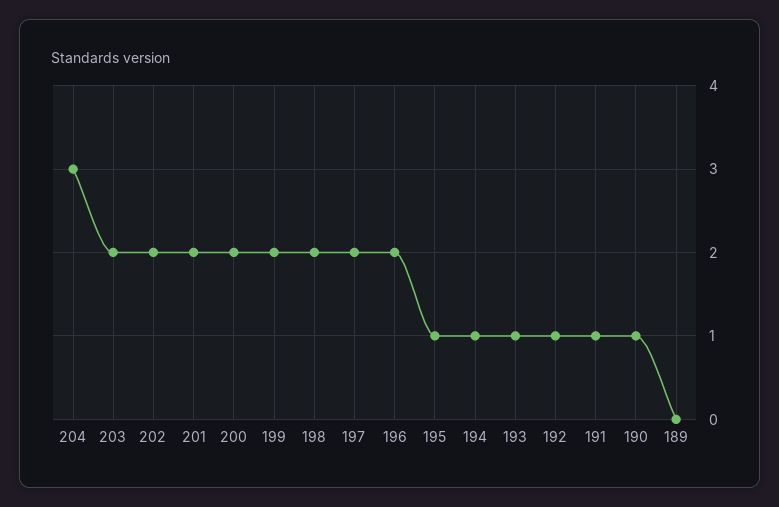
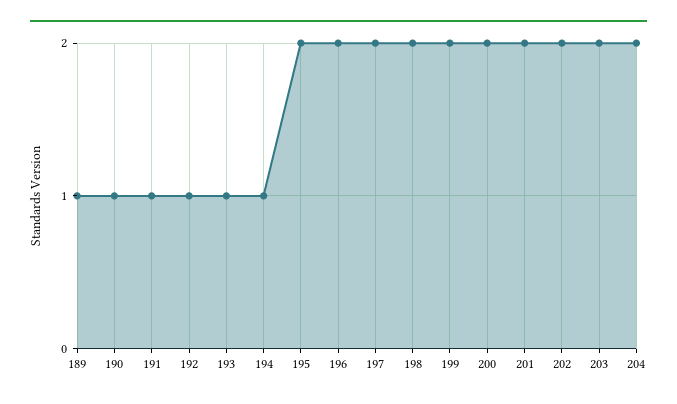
204: 3 -> 2
195: 1 -> 2
189: 0 -> 1

